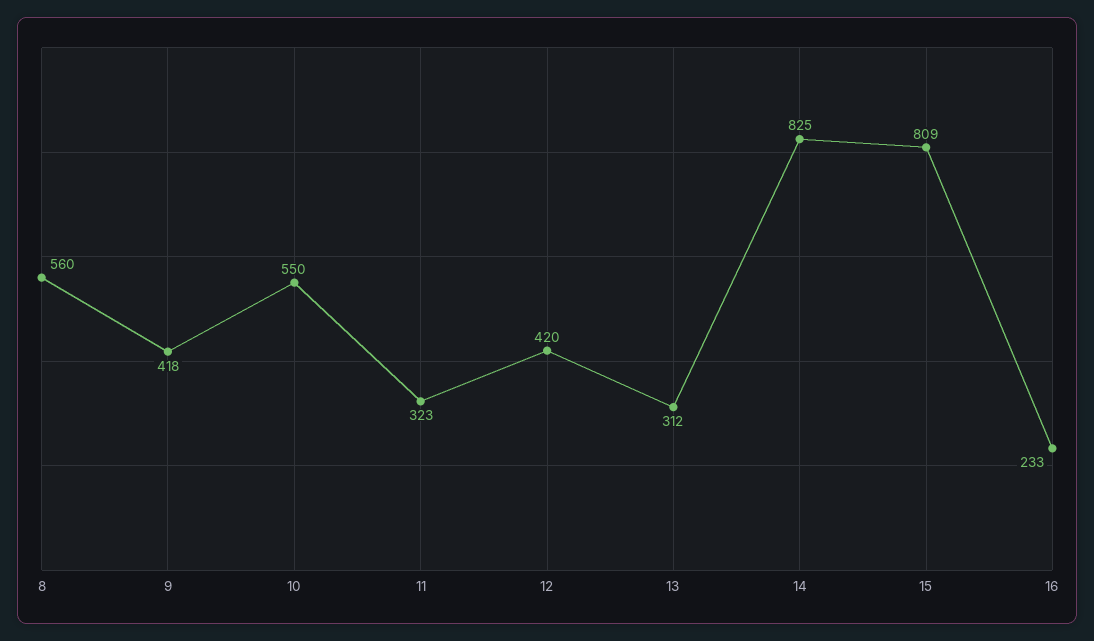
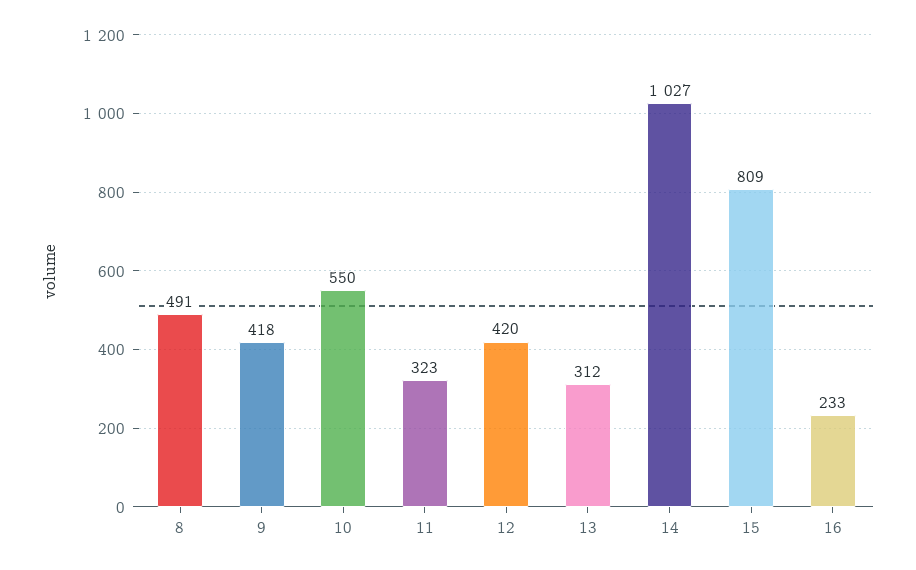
8: 560 -> 491
14: 825 -> 1027

